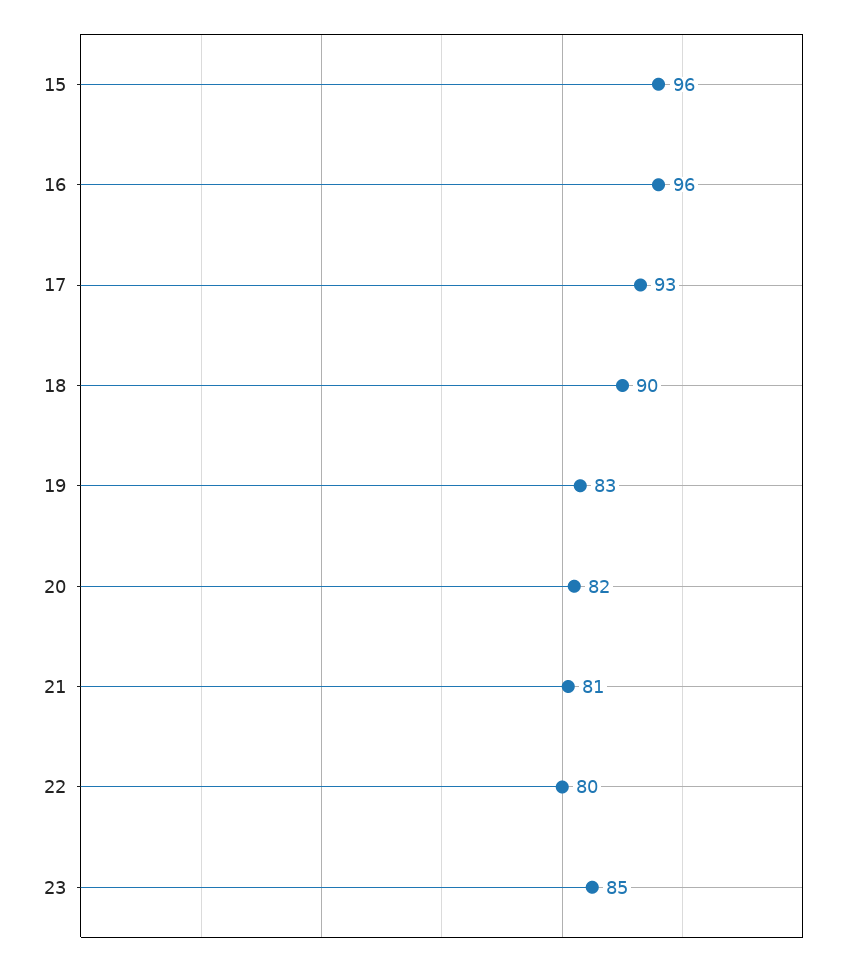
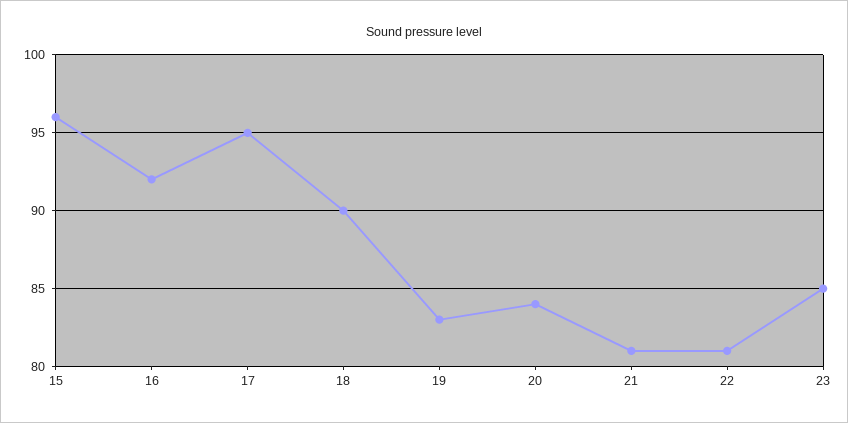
16: 96 -> 92
17: 93 -> 95
20: 82 -> 84
22: 80 -> 81

